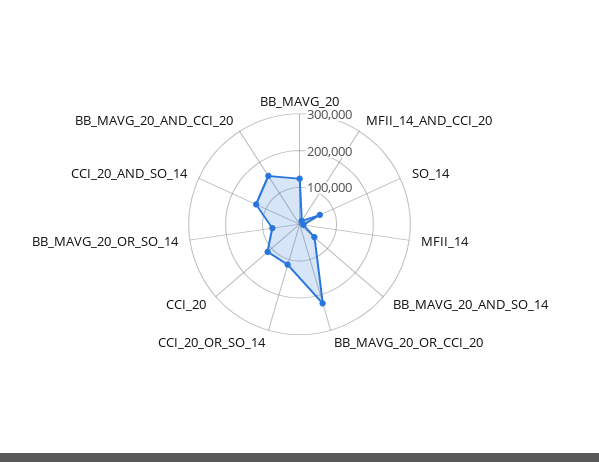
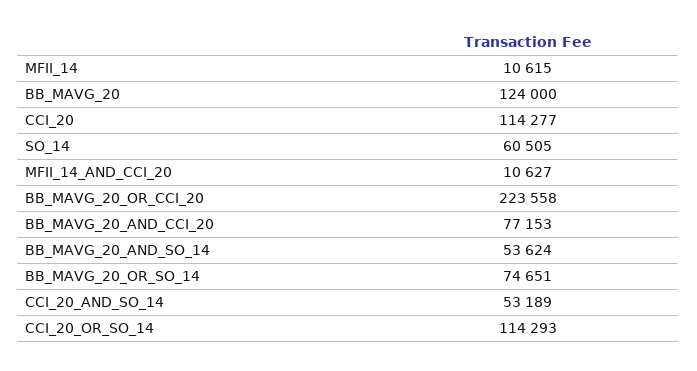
CCI_20_AND_SO_14: 125000 -> 53189
BB_MAVG_20_AND_CCI_20: 150000 -> 77153

